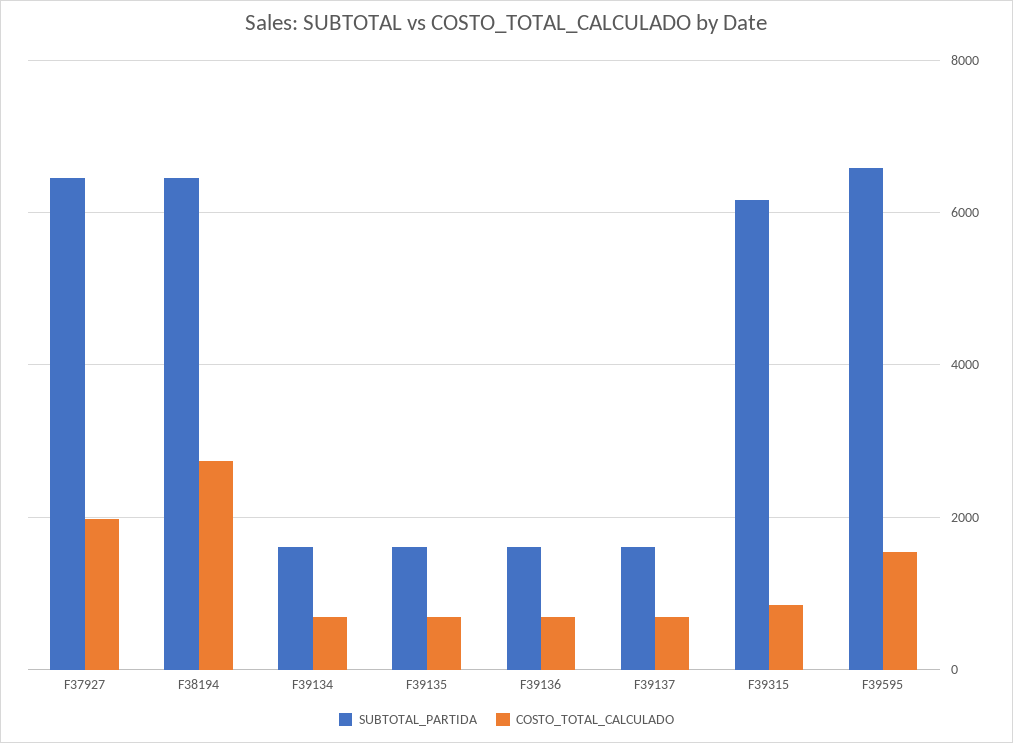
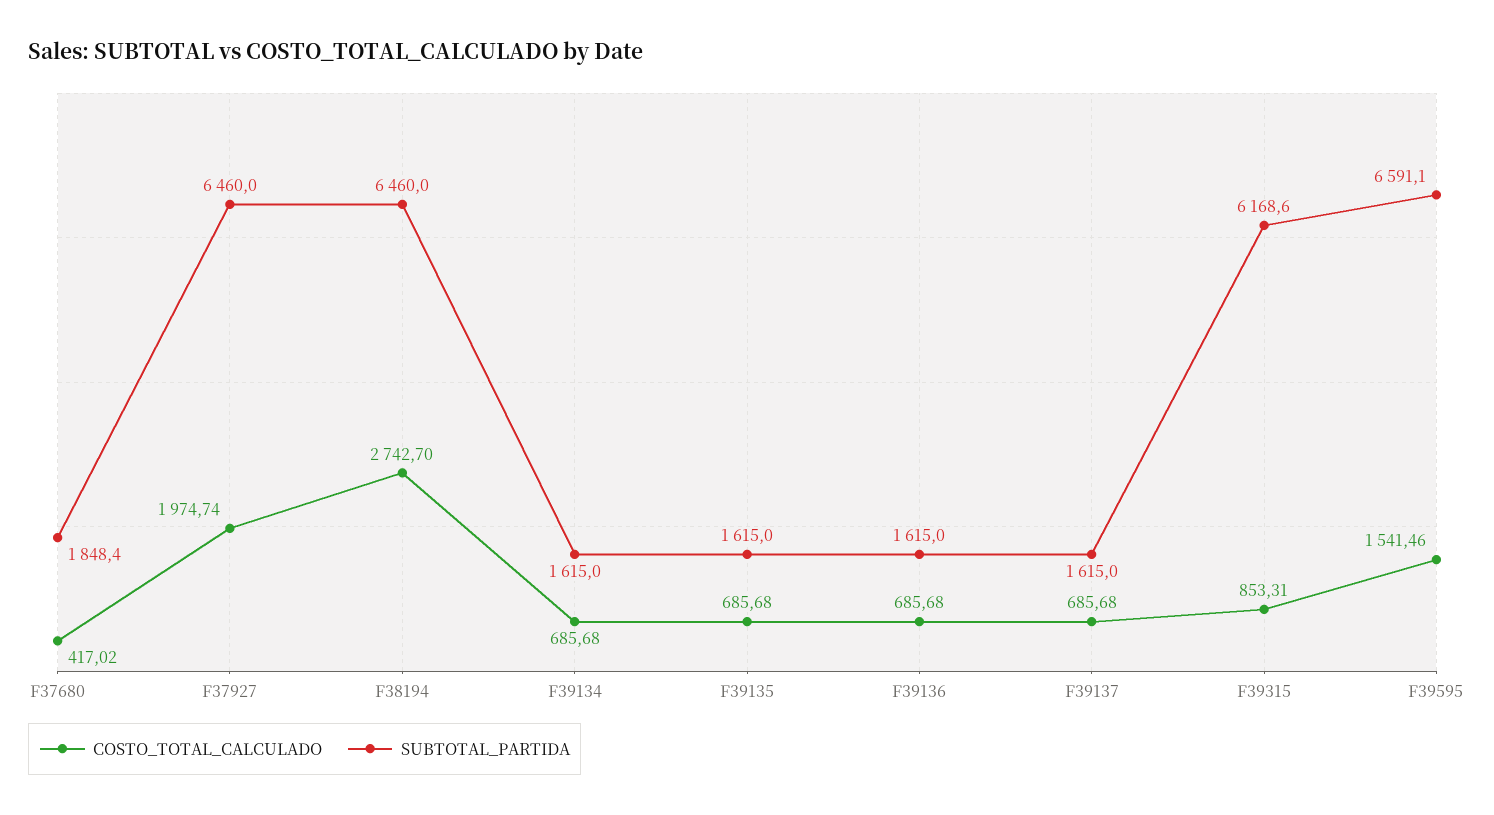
COSTO_TOTAL_CALCULADO, F37680: none -> 417.02
SUBTOTAL_PARTIDA, F37680: none -> 1848.4

